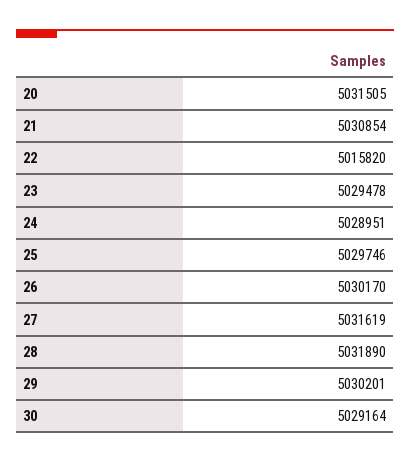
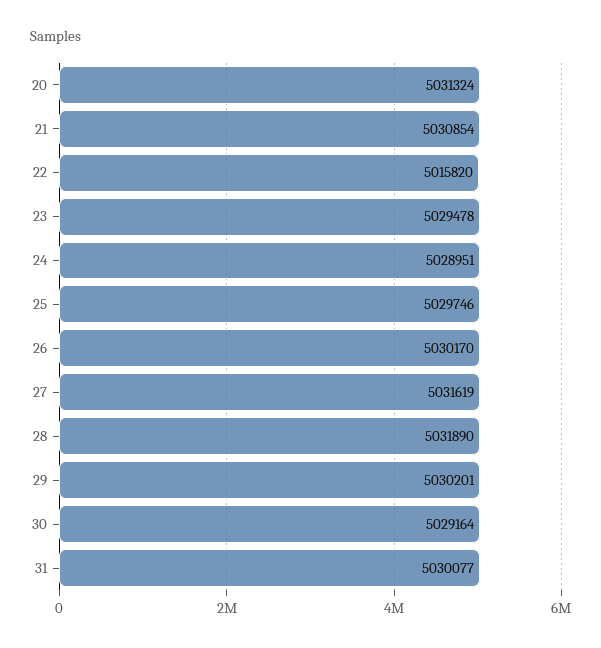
20: 5031505 -> 5031324
31: none -> 5030077

